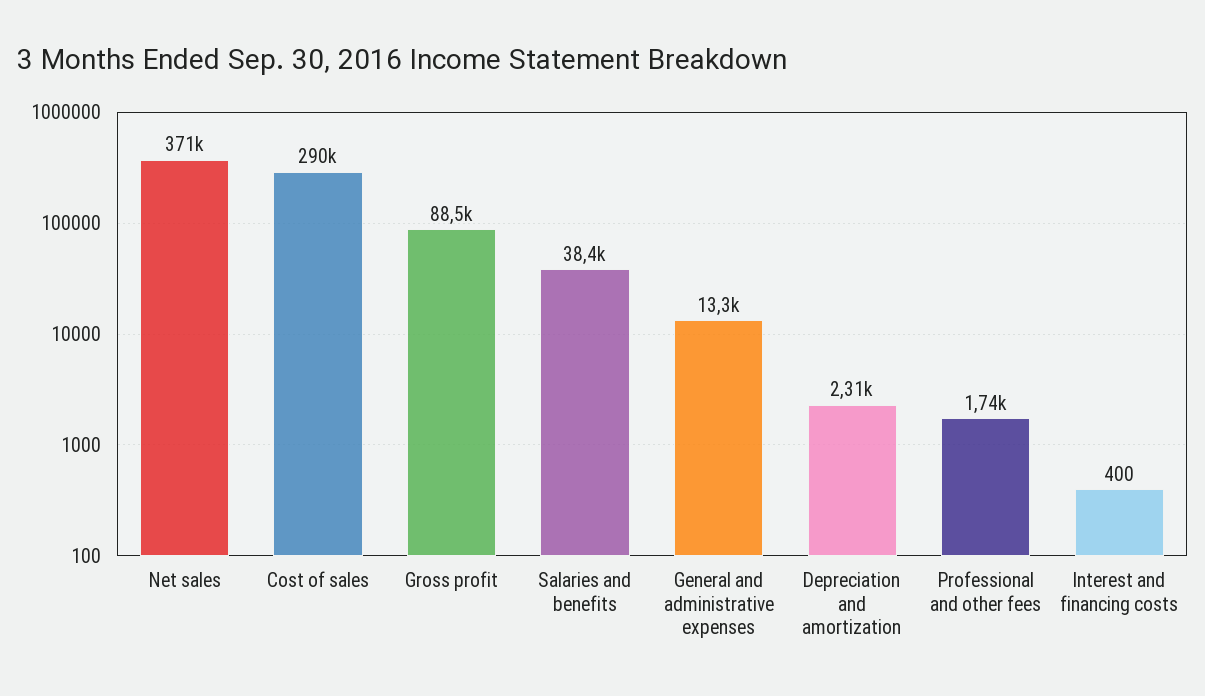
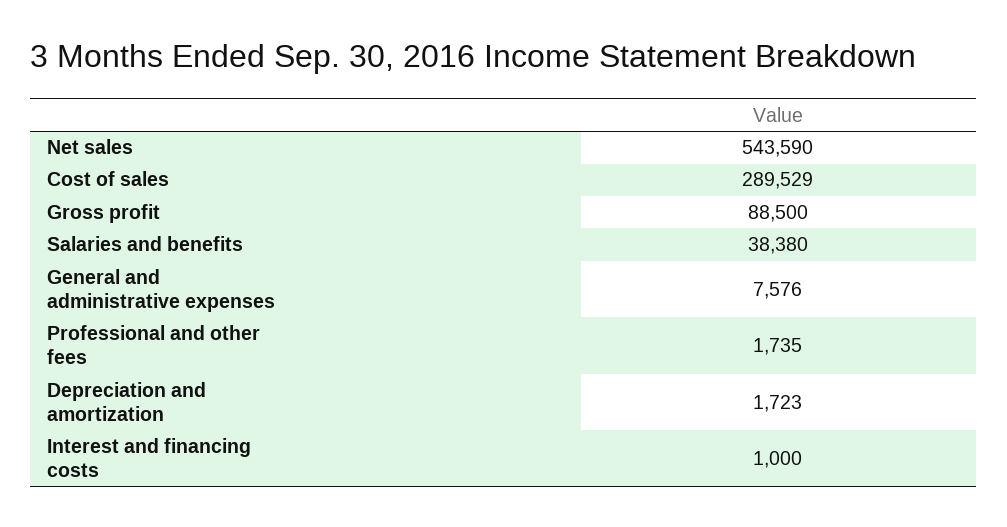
Net sales: 371000 -> 543590
General and administrative expenses: 13300 -> 7576
Depreciation and amortization: 2310 -> 1723
Interest and financing costs: 400 -> 1000

